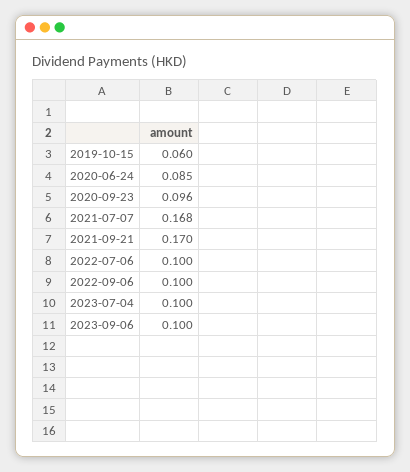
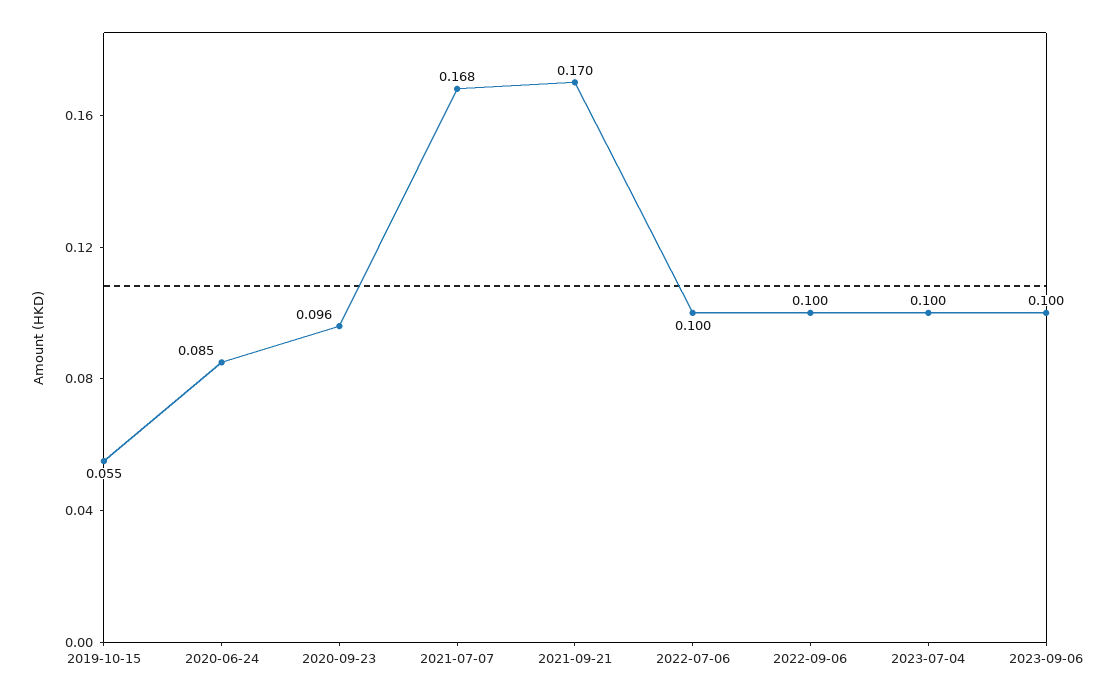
2019-10-15: 0.06 -> 0.055

